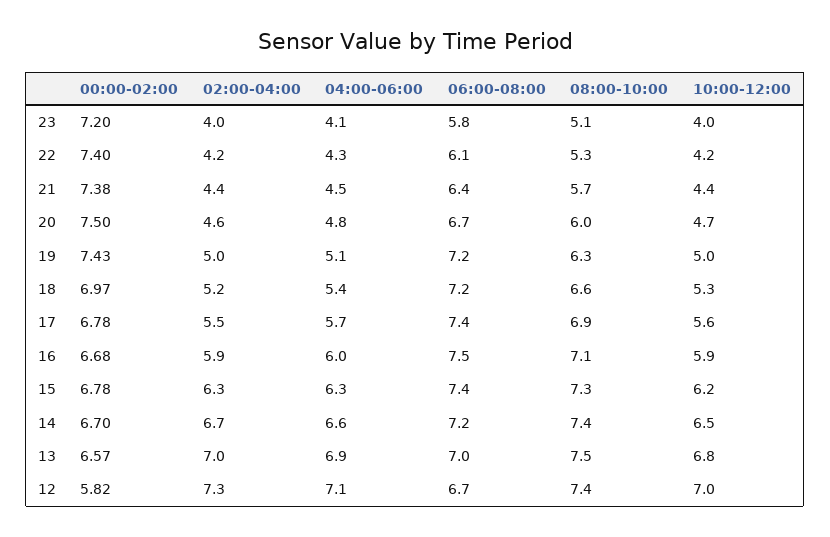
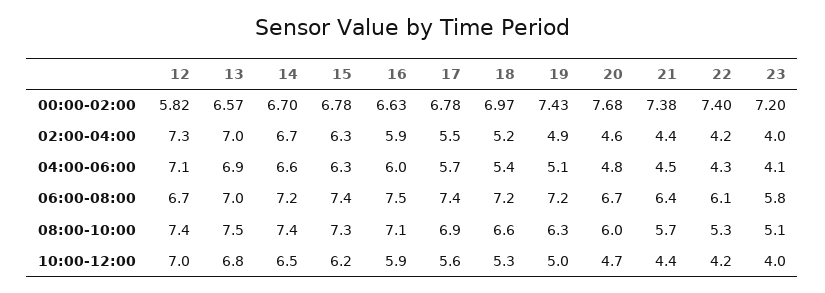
00:00-02:00, 20: 7.5 -> 7.68
02:00-04:00, 19: 5 -> 4.9
00:00-02:00, 16: 6.68 -> 6.63

